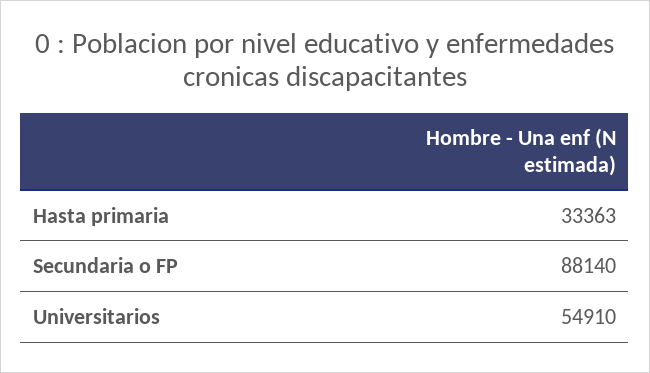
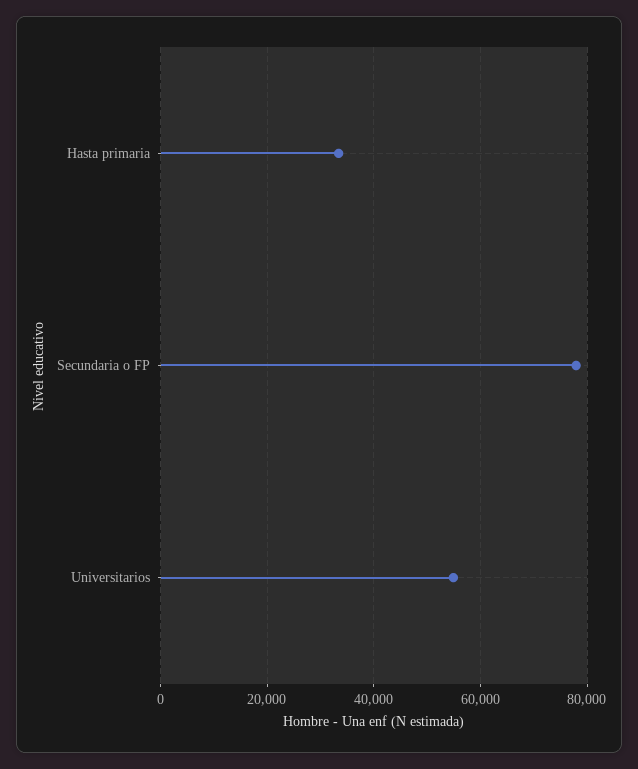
Secundaria o FP: 88140 -> 78000

